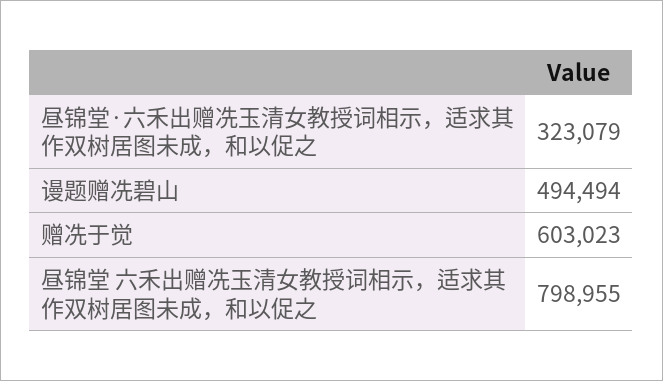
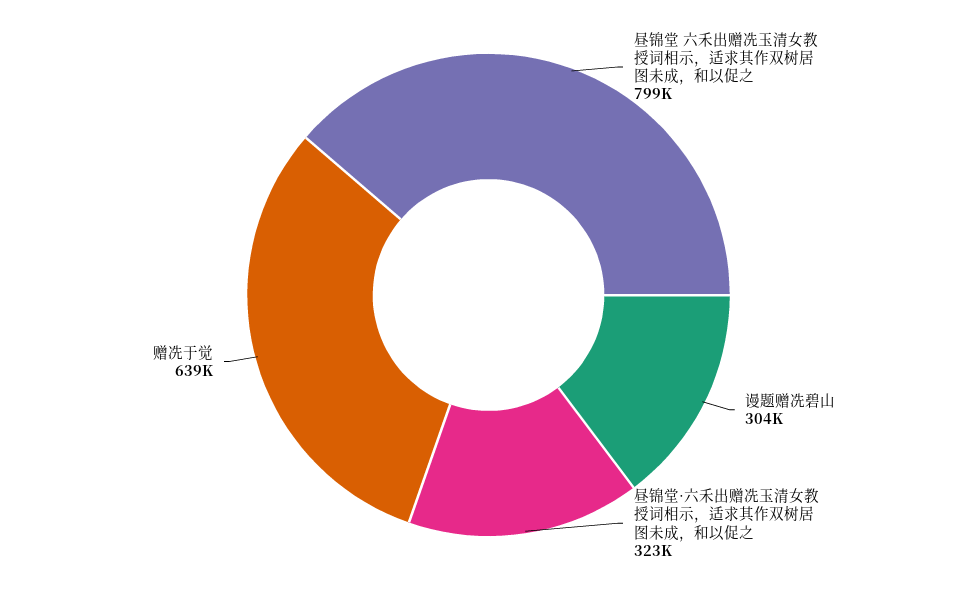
谩题赠冼碧山: 494494 -> 304000
赠冼于觉: 603023 -> 639000

